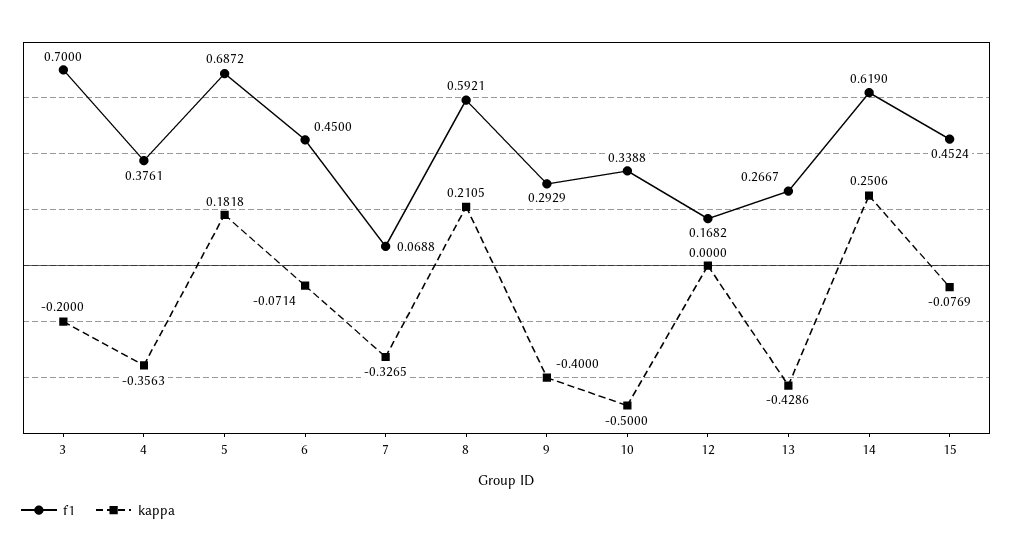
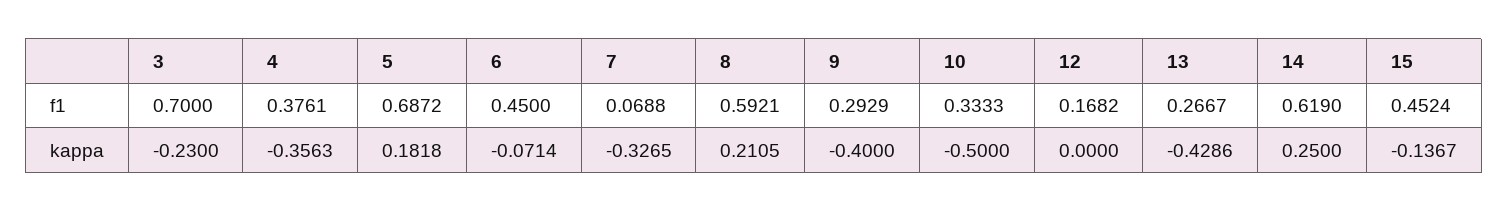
kappa, 3: -0.2 -> -0.23
f1, 10: 0.3388 -> 0.3333
kappa, 14: 0.2506 -> 0.25
kappa, 15: -0.0769 -> -0.1367

